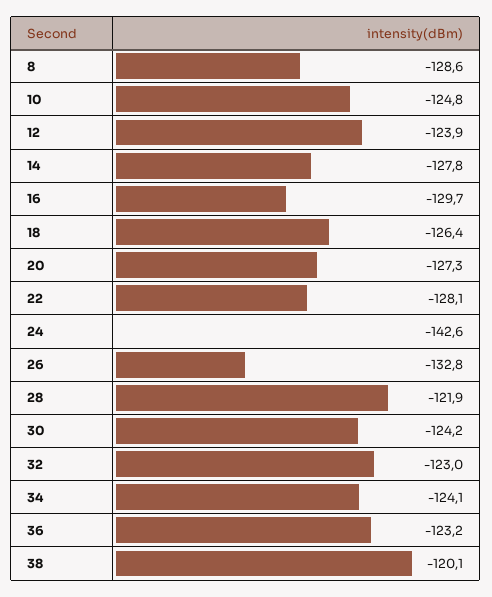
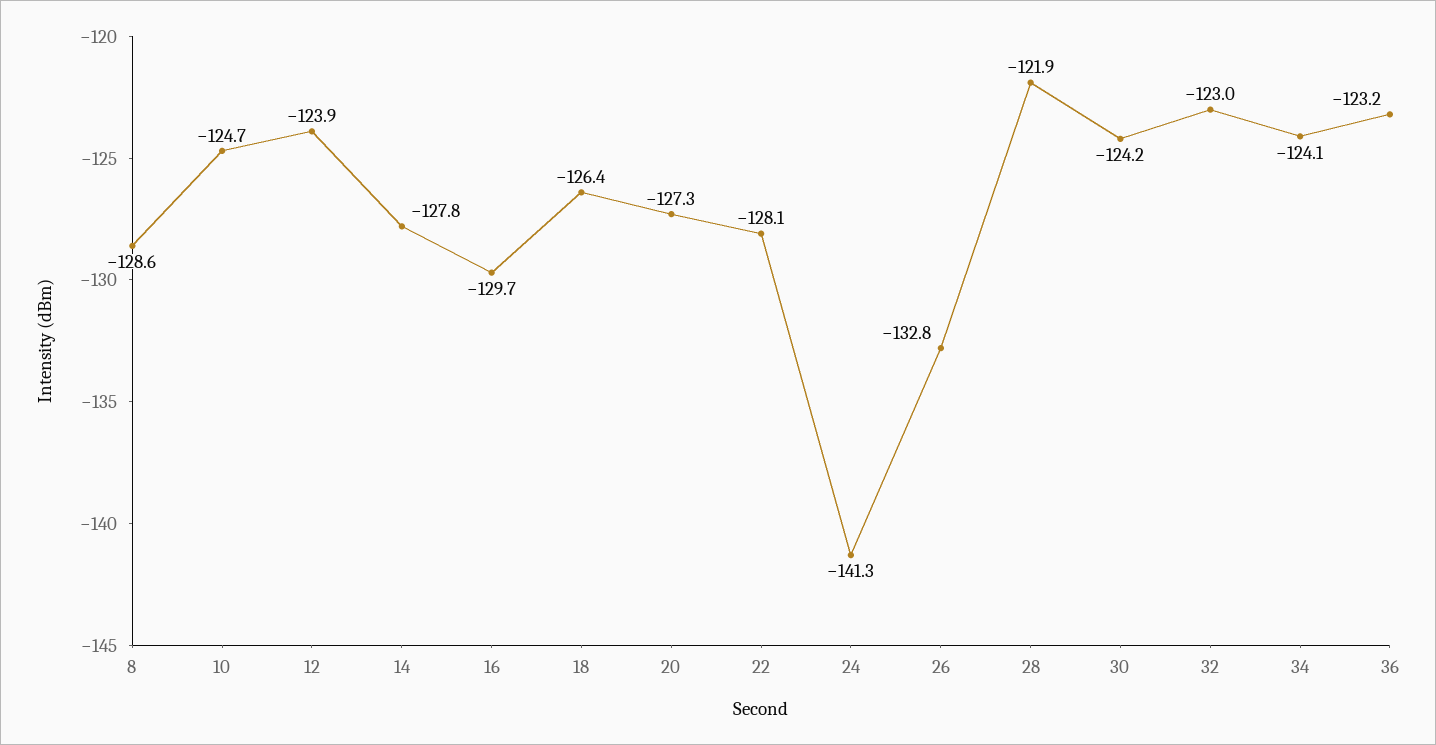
10: -124.8 -> -124.7
24: -142.6 -> -141.3
38: -120.1 -> none

